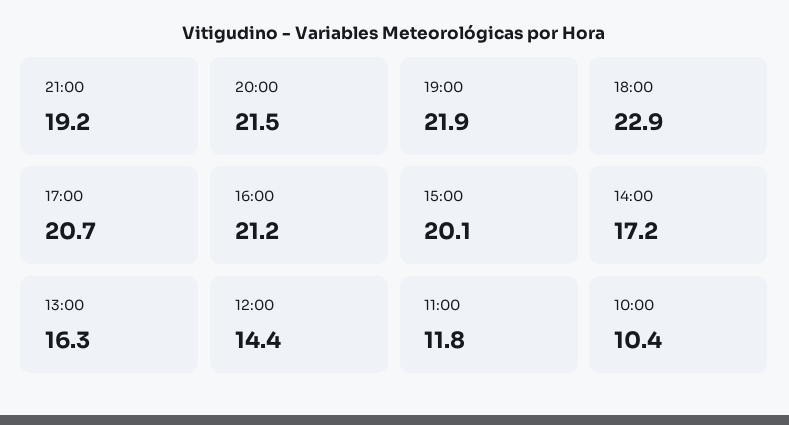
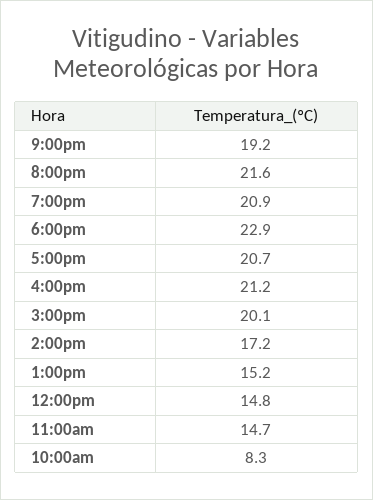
20:00: 21.5 -> 21.6
19:00: 21.9 -> 20.9
13:00: 16.3 -> 15.2
12:00: 14.4 -> 14.8
11:00: 11.8 -> 14.7
10:00: 10.4 -> 8.3

